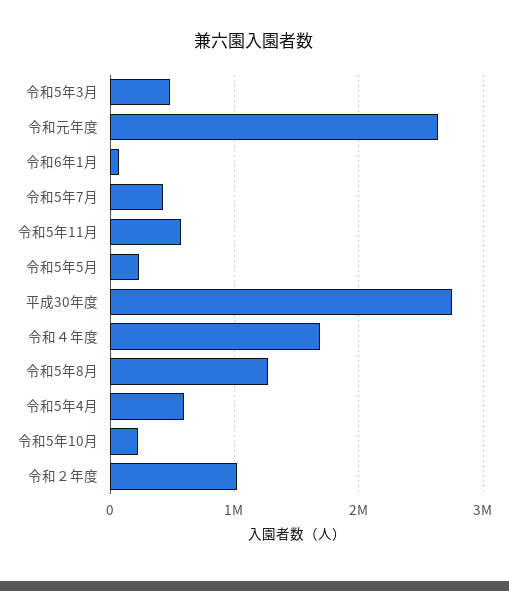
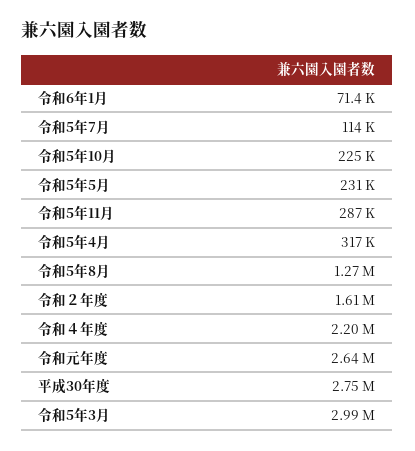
令和5年3月: 500000 -> 2990000
令和5年7月: 400000 -> 114000
令和5年11月: 600000 -> 287000
令和４年度: 1700000 -> 2200000
令和5年4月: 600000 -> 317000
令和２年度: 1000000 -> 1610000

